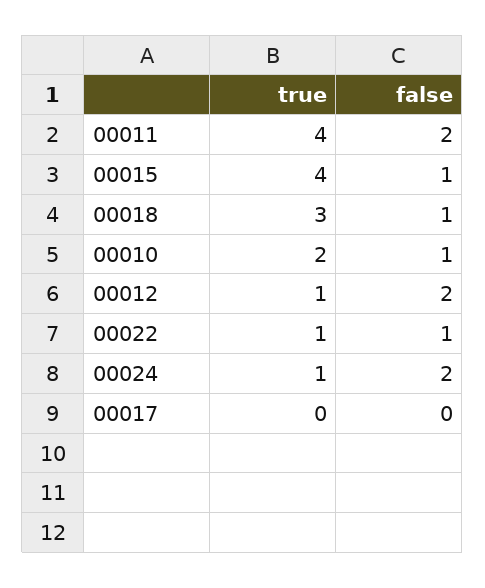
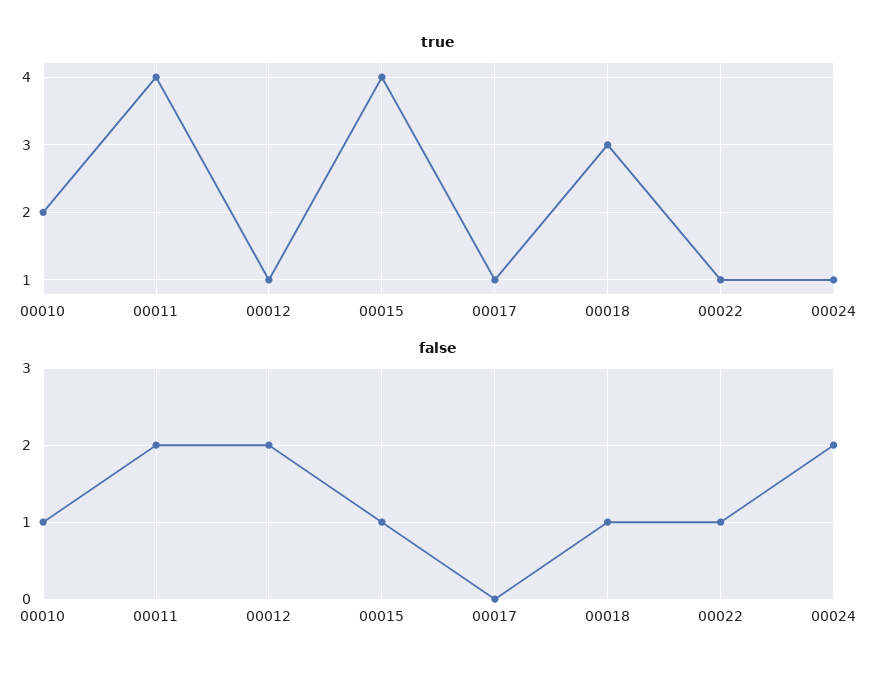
true, 00017: 0 -> 1

